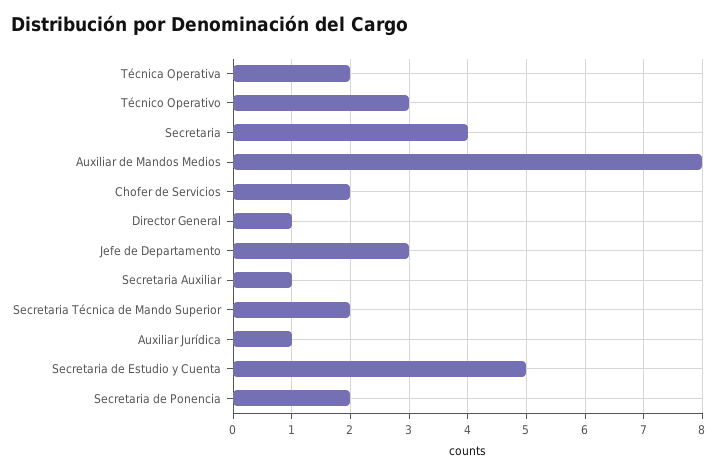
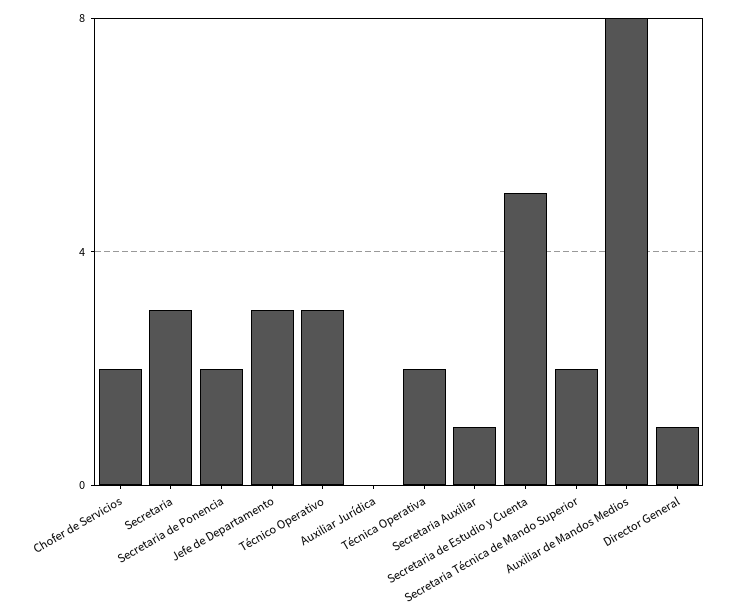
Secretaria: 4 -> 3
Auxiliar Jurídica: 1 -> 0

